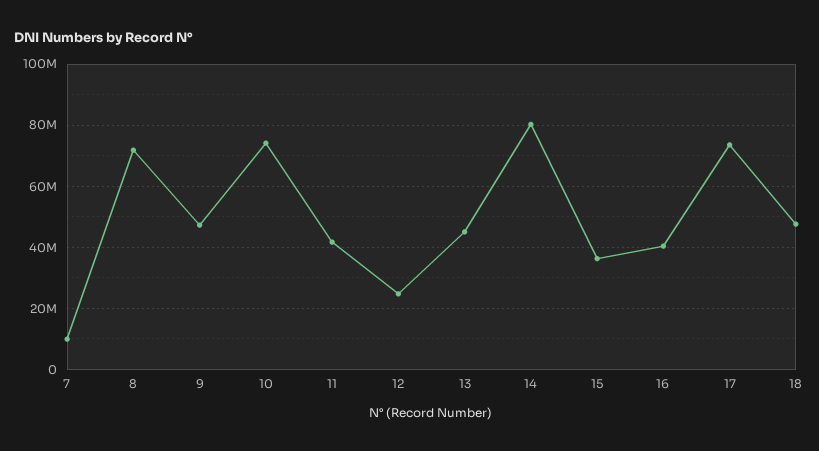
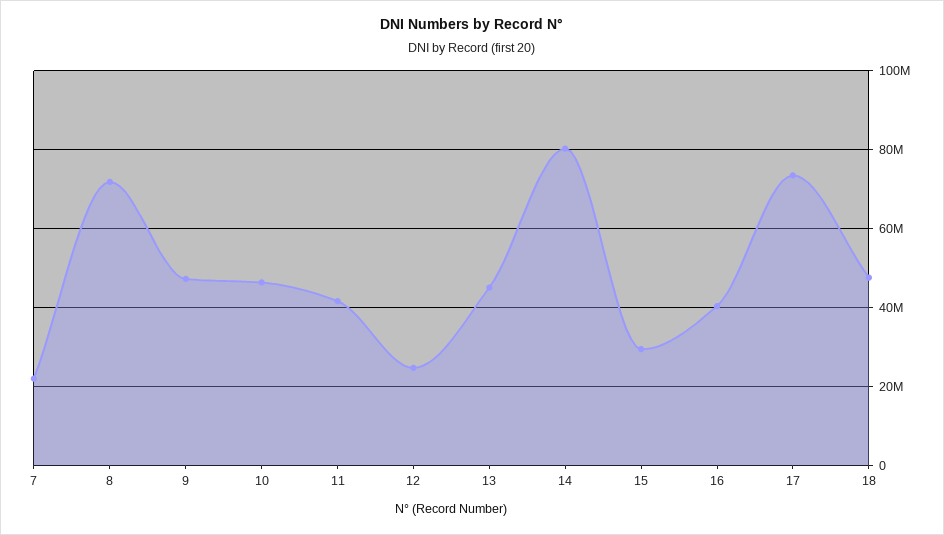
7: 10000000 -> 22000000
10: 74000000 -> 46000000
15: 36000000 -> 30000000

